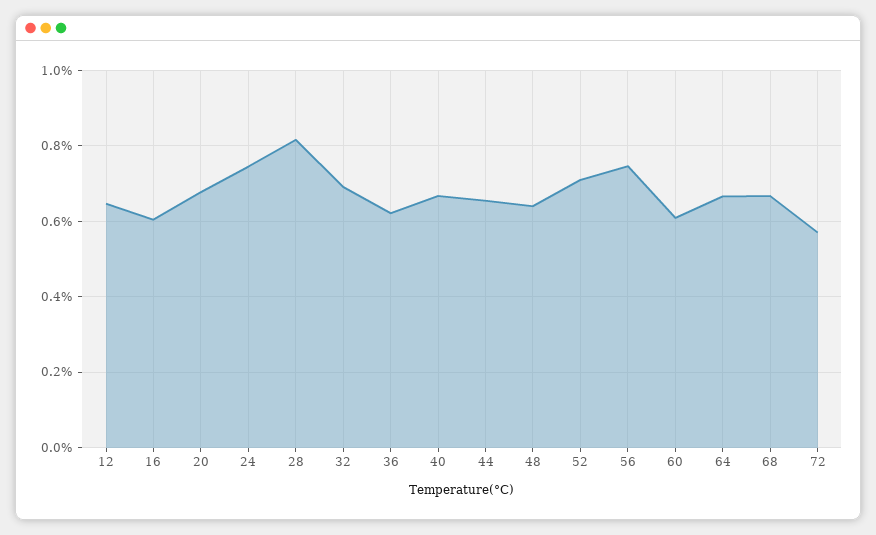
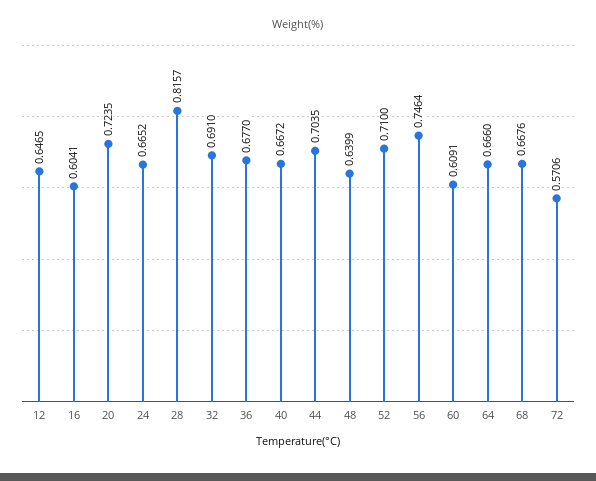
20: 0.68 -> 0.7235
24: 0.74 -> 0.6652
36: 0.62 -> 0.677
44: 0.66 -> 0.7035

